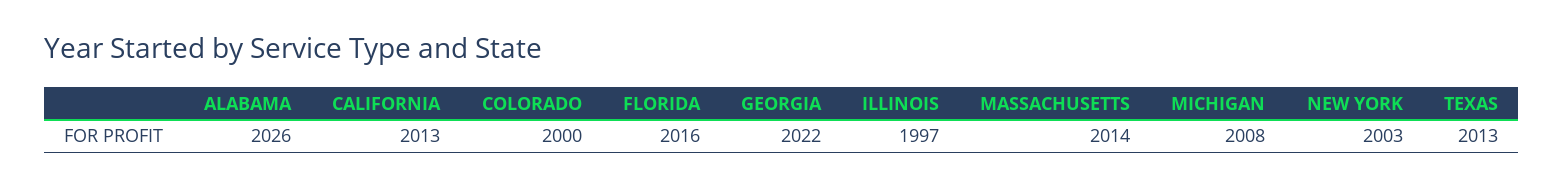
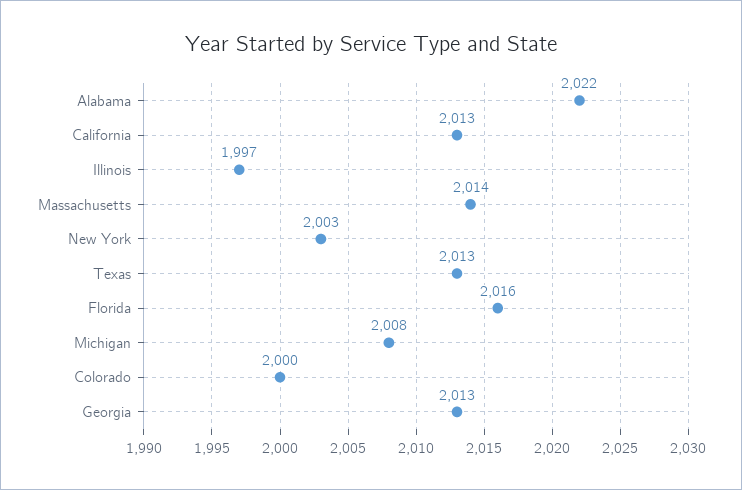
ALABAMA: 2026 -> 2022
GEORGIA: 2022 -> 2013

